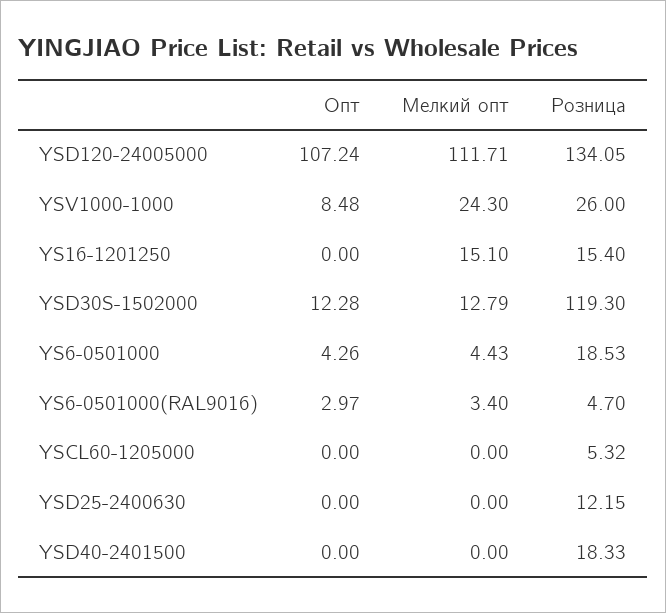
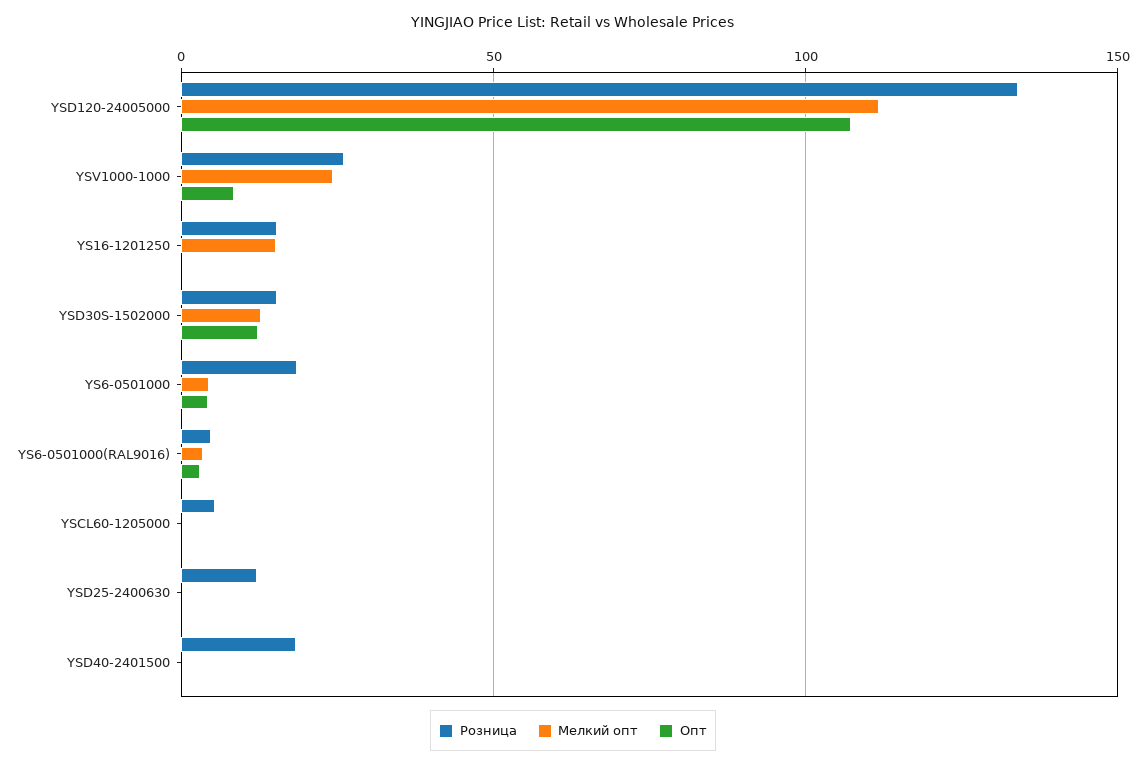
Розница, YSD30S-1502000: 119.3 -> 15

